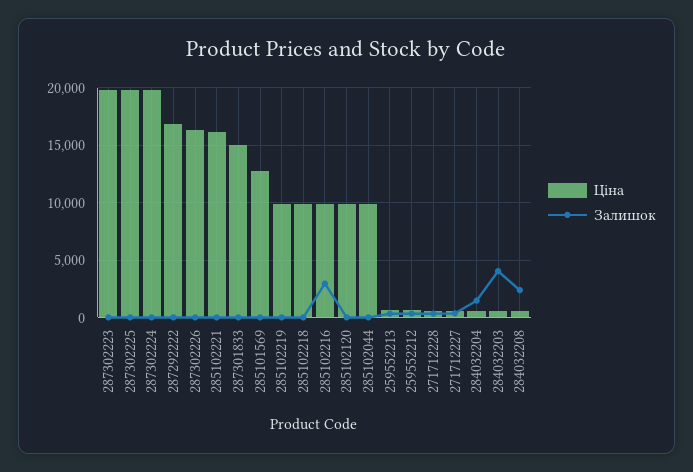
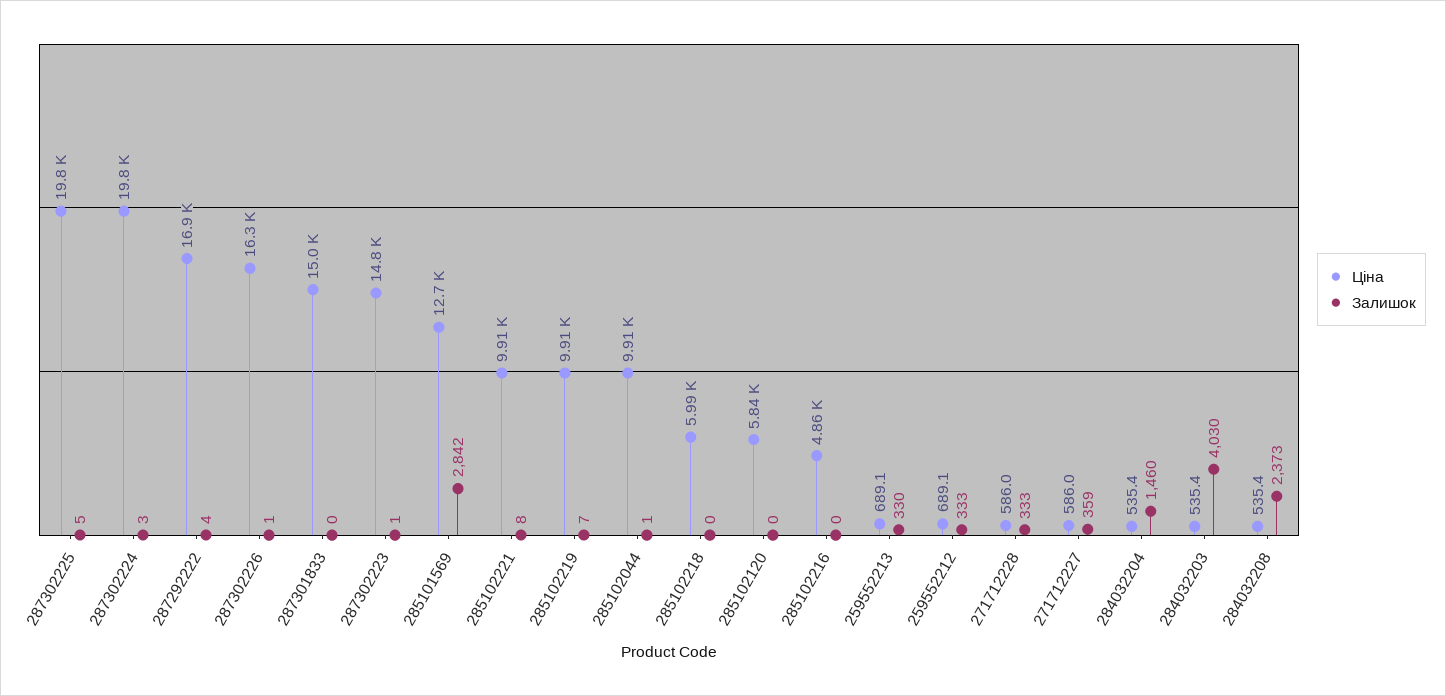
Ціна, 287302223: 20000 -> 14800
Ціна, 285102221: 16000 -> 9910
Залишок, 285101569: 0 -> 2842
Ціна, 285102218: 10000 -> 5990
Ціна, 285102216: 10000 -> 4860
Залишок, 285102216: 3000 -> 0
Ціна, 285102120: 10000 -> 5840

